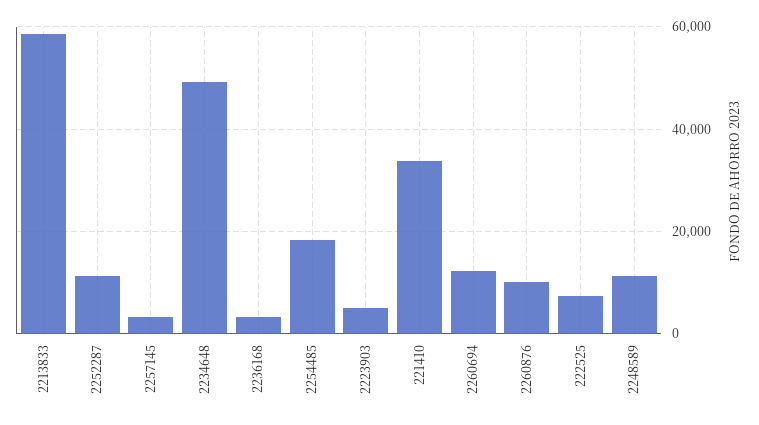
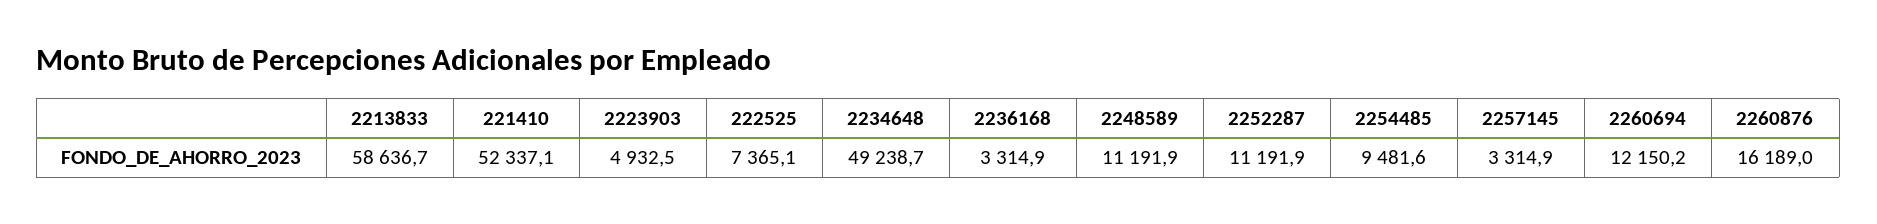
2254485: 18000 -> 9481.6
221410: 34000 -> 52337.1
2260876: 10000 -> 16189

